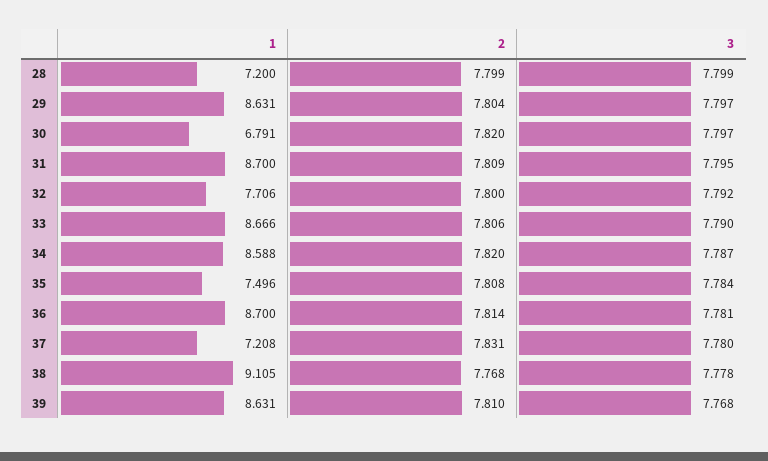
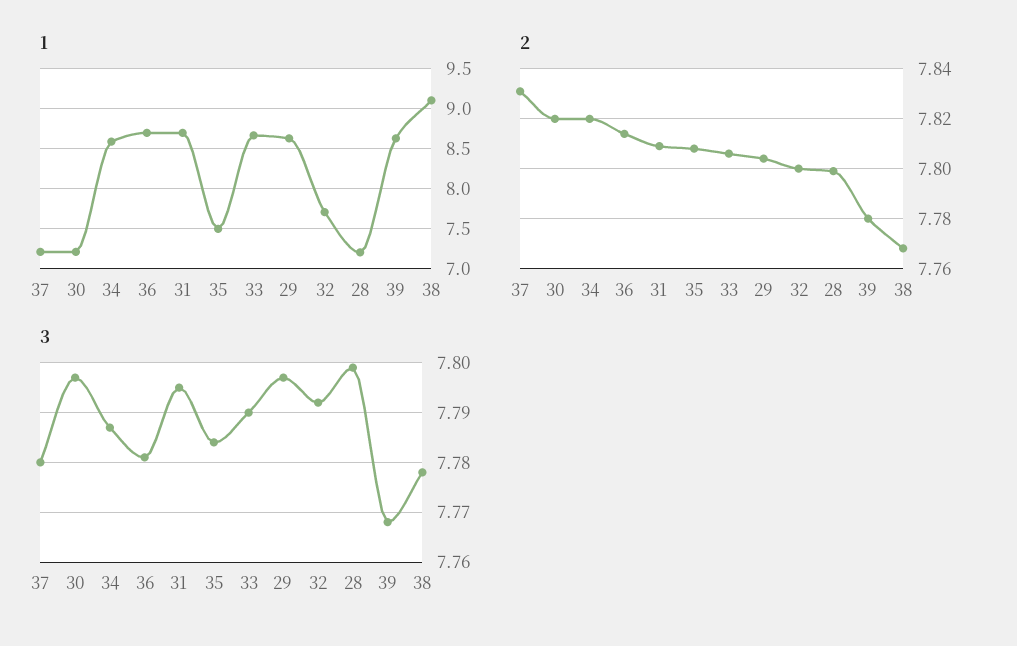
1, 30: 6.791 -> 7.2
2, 39: 7.81 -> 7.78

